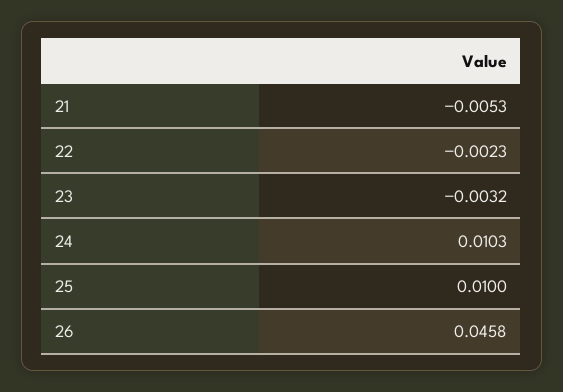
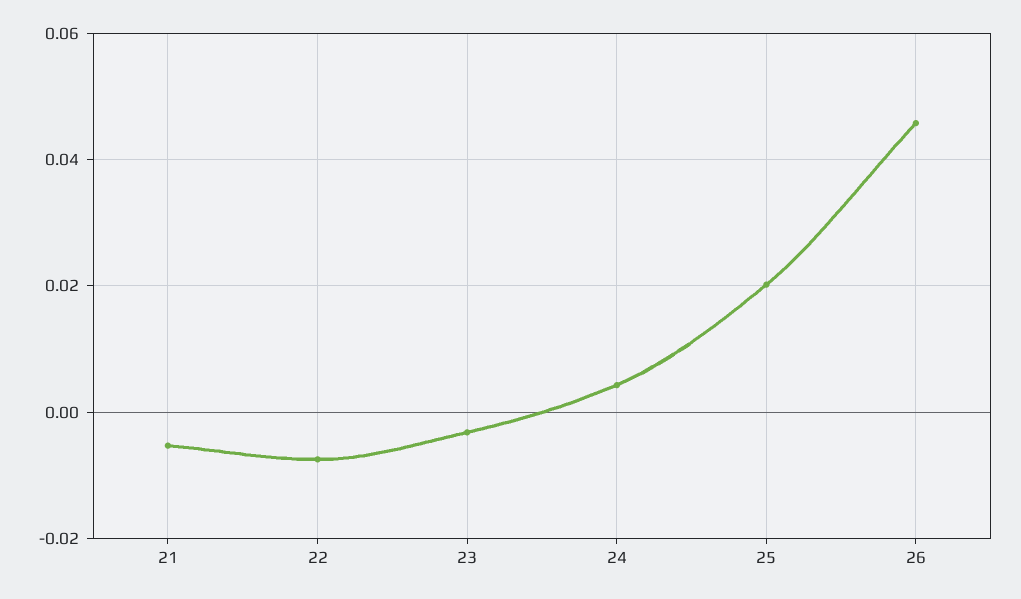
22: -0.0023 -> -0.008
24: 0.0103 -> 0.004
25: 0.01 -> 0.02

